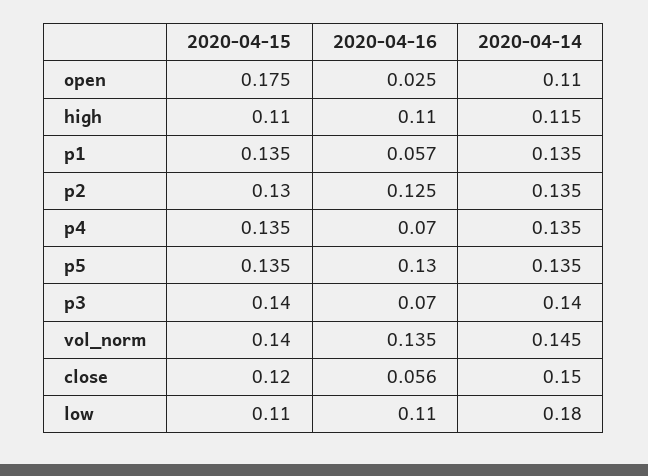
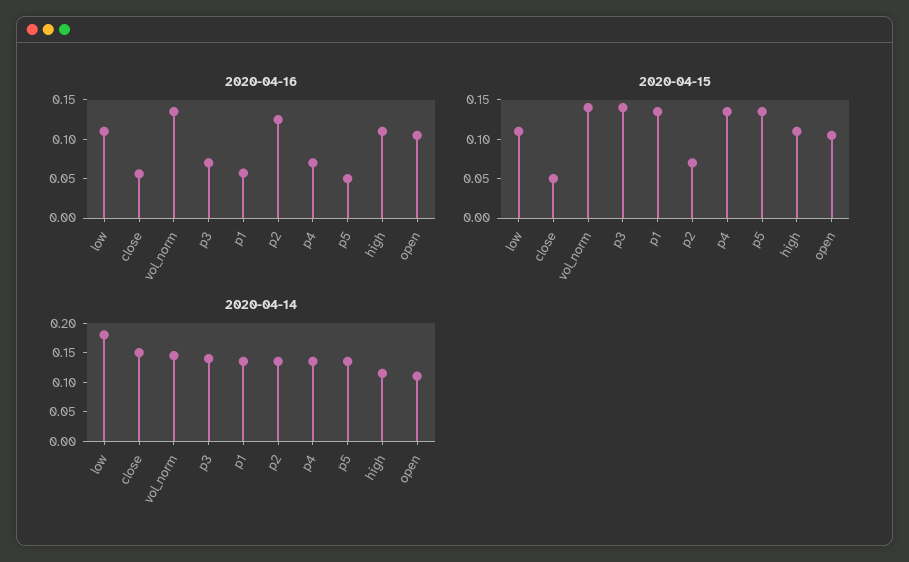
2020-04-15, open: 0.175 -> 0.1
2020-04-16, open: 0.025 -> 0.1
2020-04-15, p2: 0.13 -> 0.075
2020-04-16, p5: 0.13 -> 0.05
2020-04-15, close: 0.12 -> 0.05

